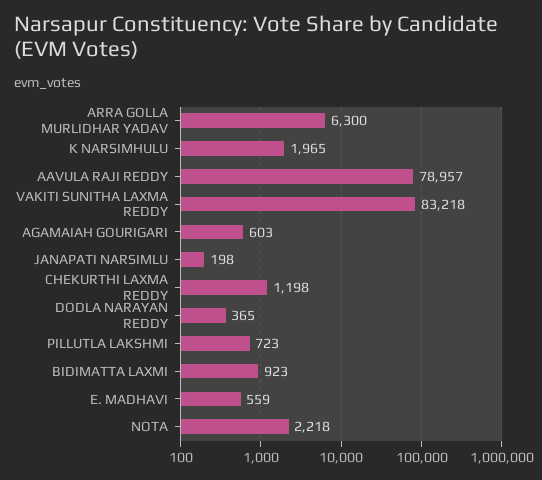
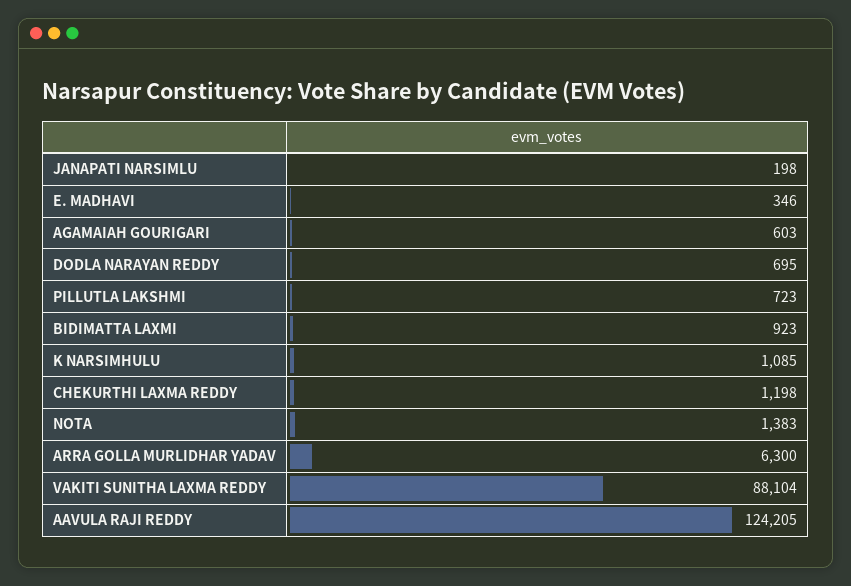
K NARSIMHULU: 1965 -> 1085
AAVULA RAJI REDDY: 78957 -> 124205
VAKITI SUNITHA LAXMA REDDY: 83218 -> 88104
DODLA NARAYAN REDDY: 365 -> 695
E. MADHAVI: 559 -> 346
NOTA: 2218 -> 1383

